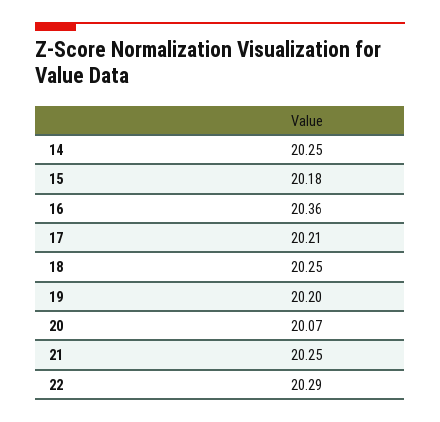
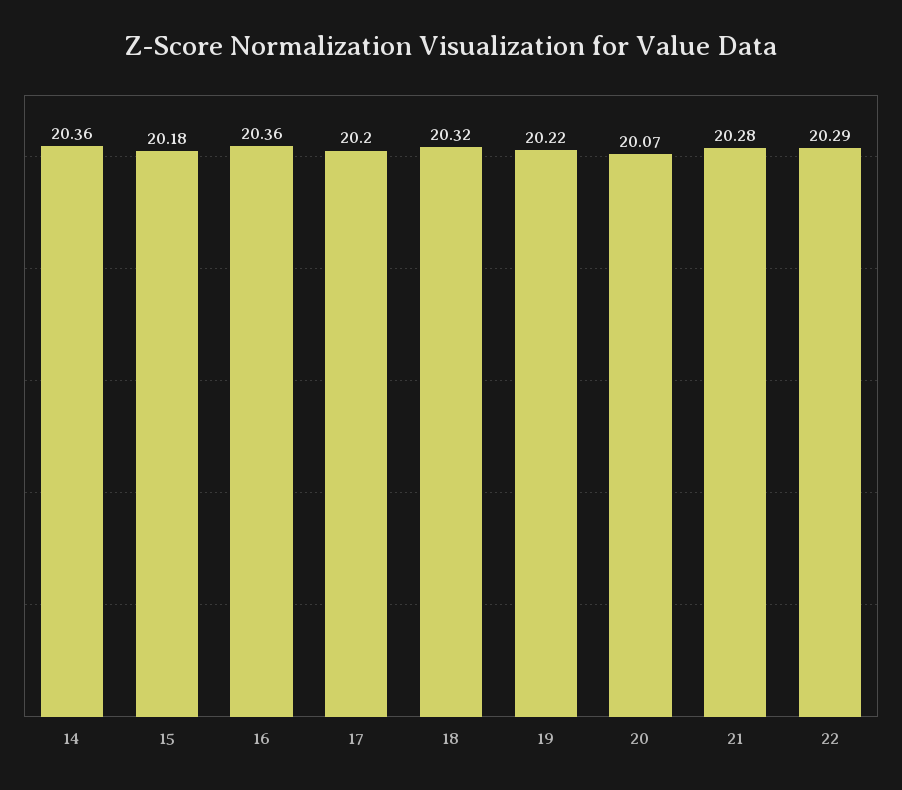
14: 20.25 -> 20.36
17: 20.21 -> 20.2
18: 20.25 -> 20.32
19: 20.2 -> 20.22
21: 20.25 -> 20.28

